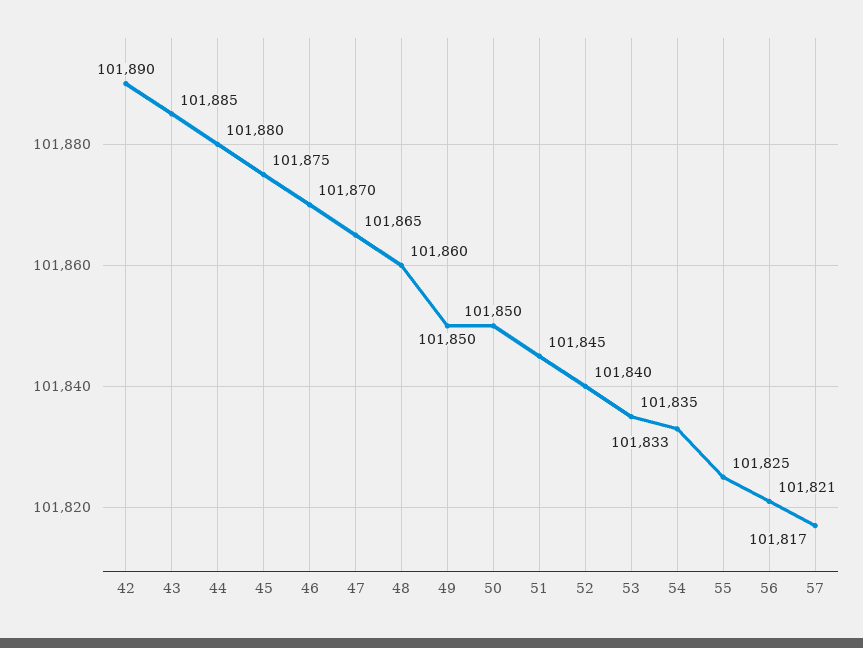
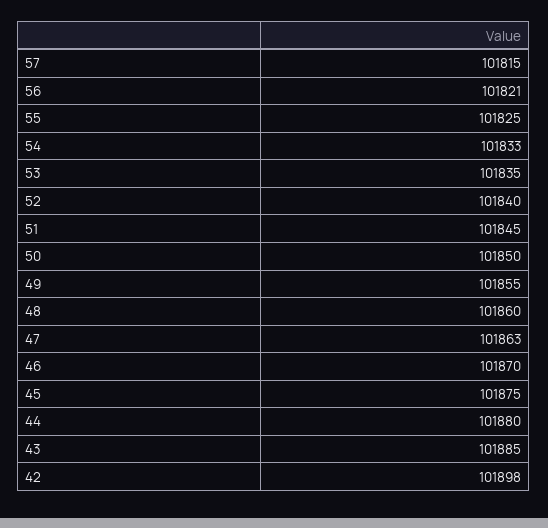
42: 101890 -> 101898
47: 101865 -> 101863
49: 101850 -> 101855
57: 101817 -> 101815

